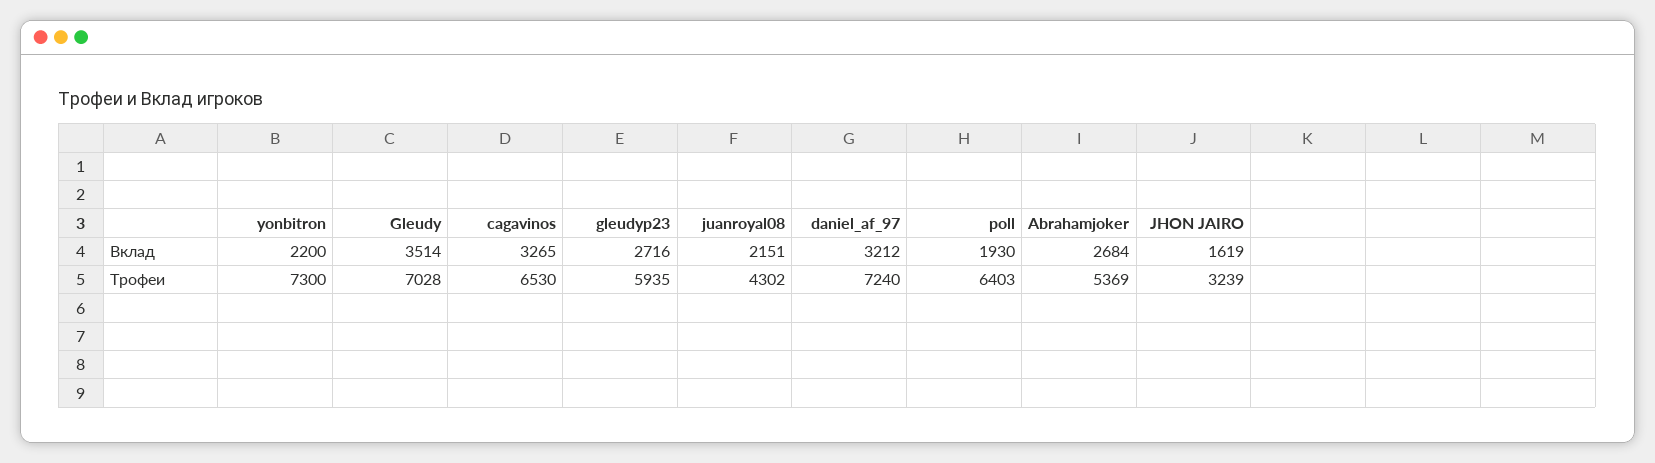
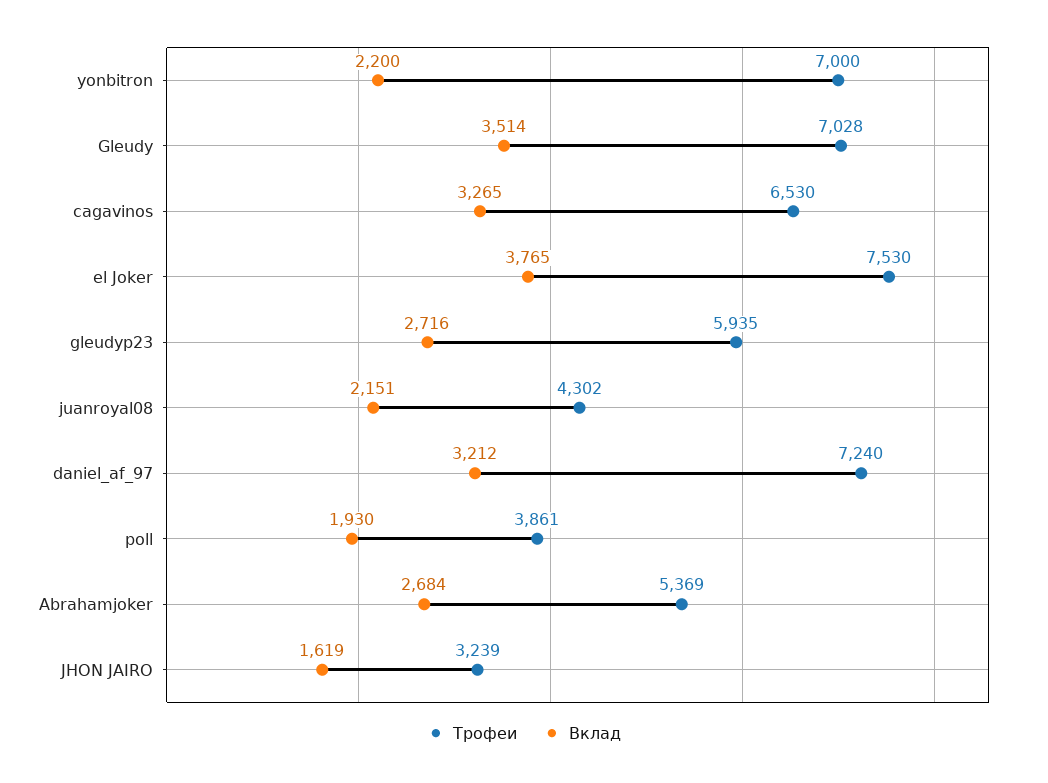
Трофеи, yonbitron: 7300 -> 7000
Трофеи, poll: 6403 -> 3861
Трофеи, el Joker: none -> 7530
Вклад, el Joker: none -> 3765

